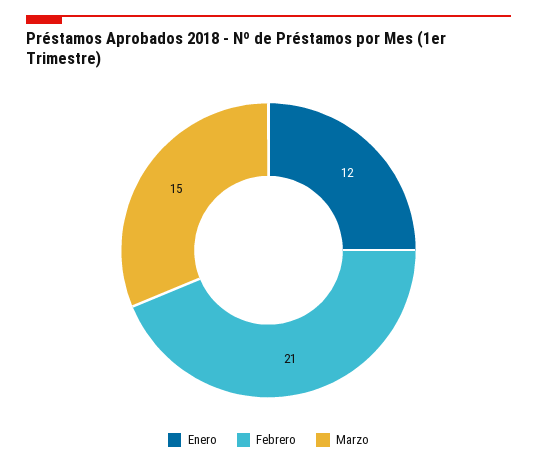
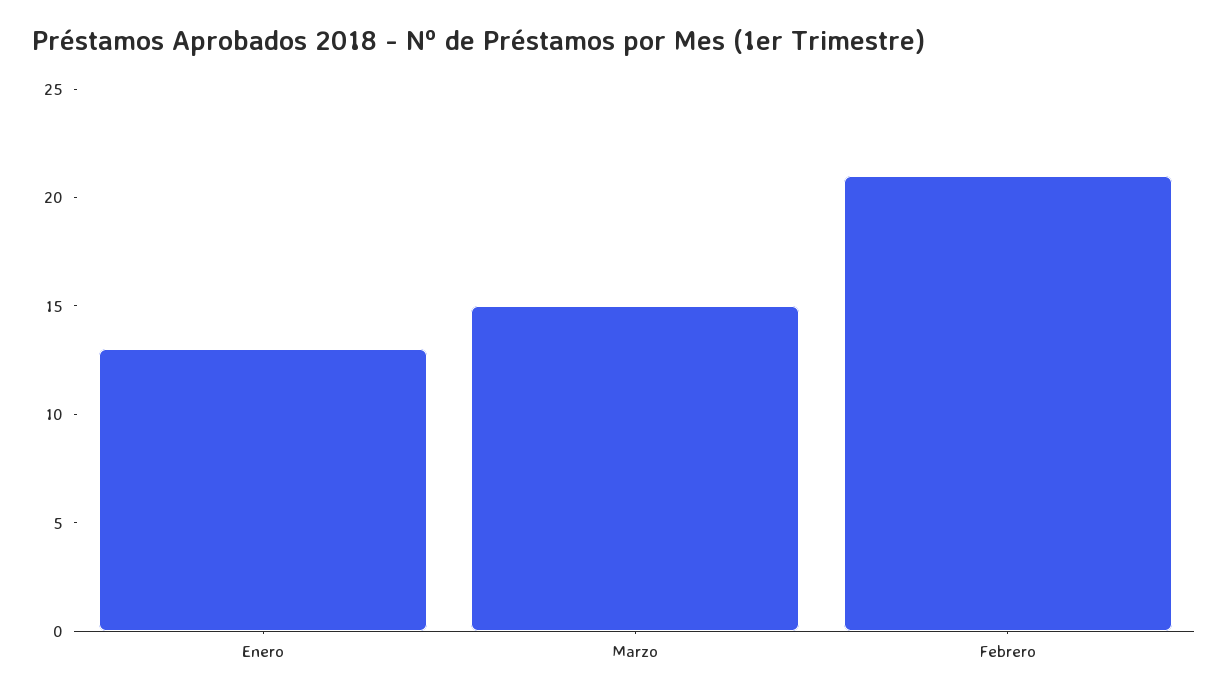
Enero: 12 -> 13

